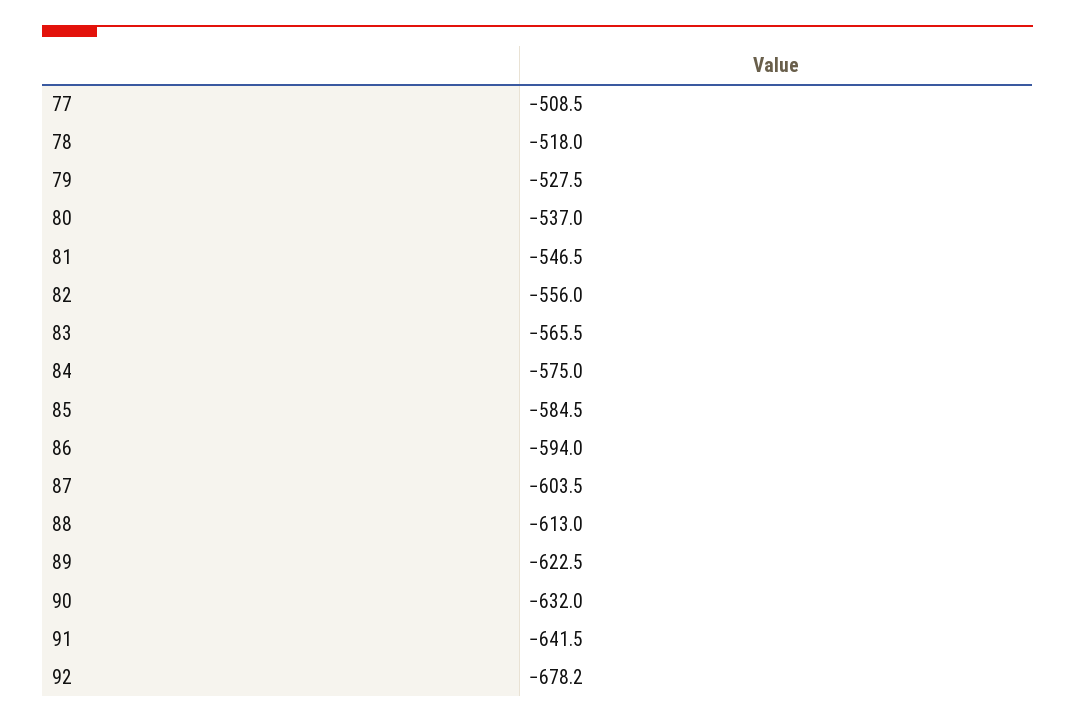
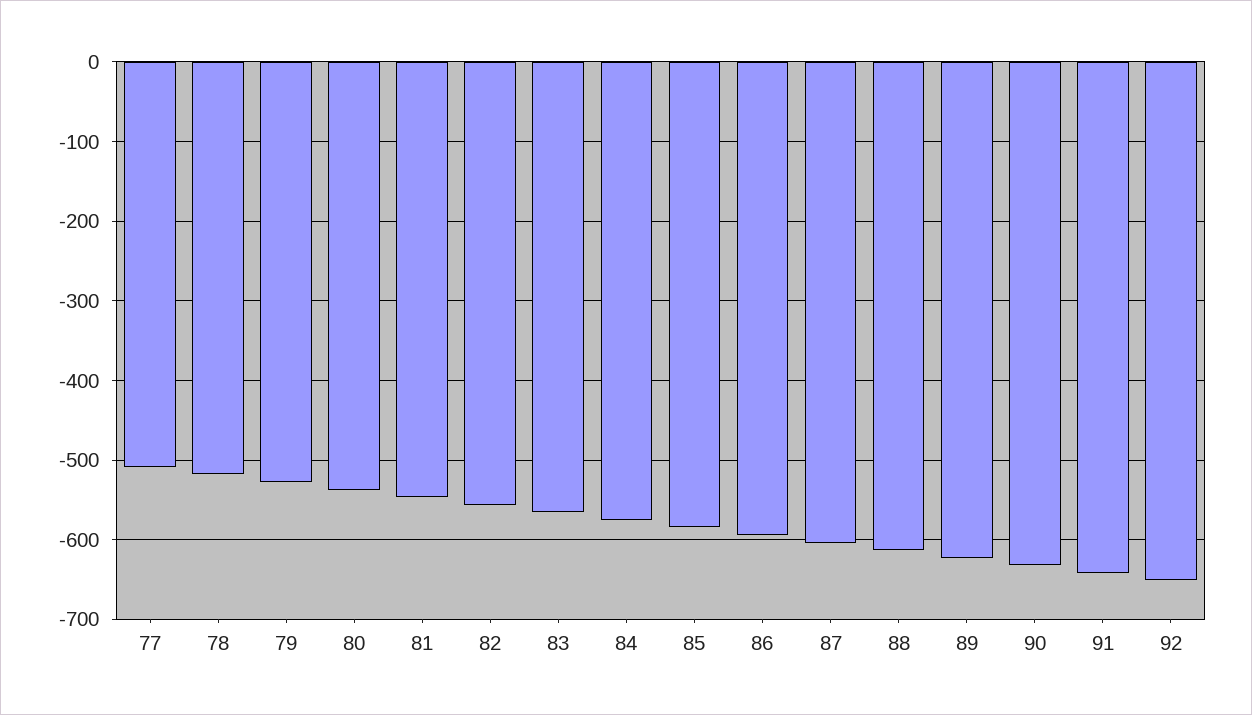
92: -678.2 -> -650

